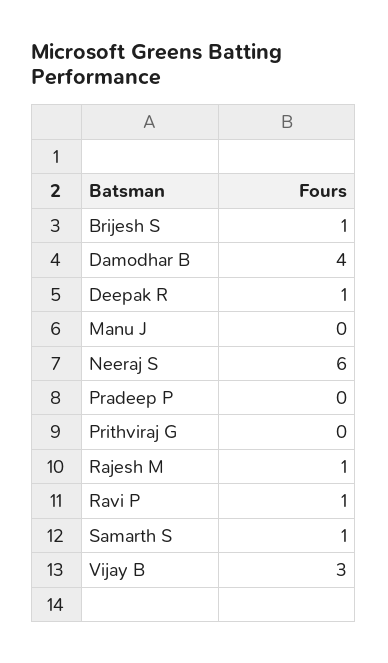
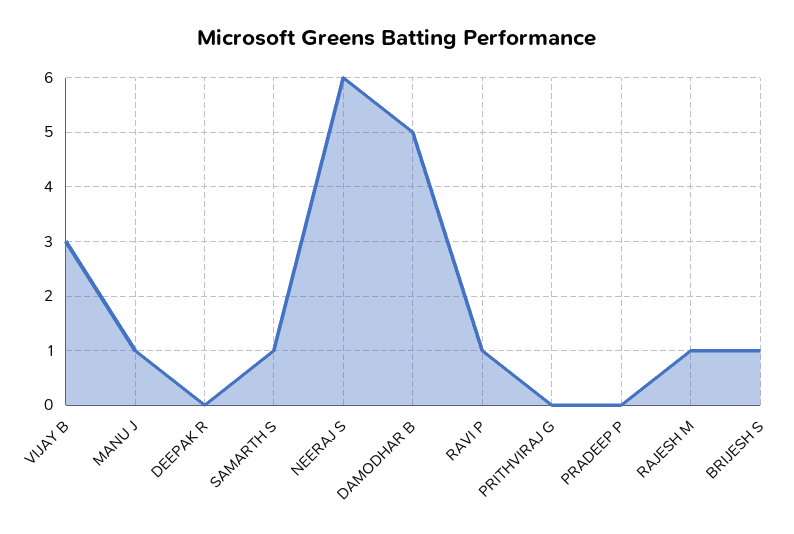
Damodhar B: 4 -> 5
Deepak R: 1 -> 0
Manu J: 0 -> 1

